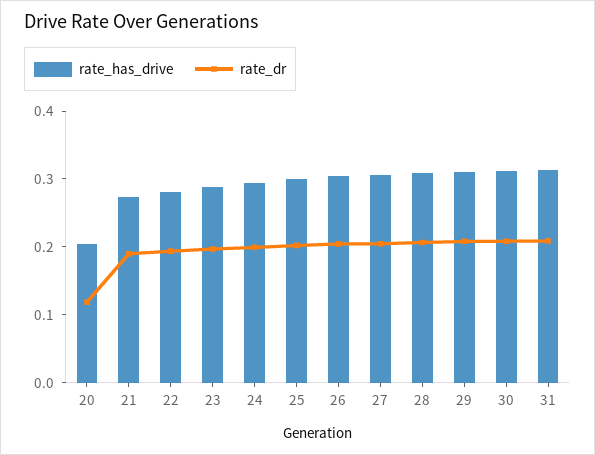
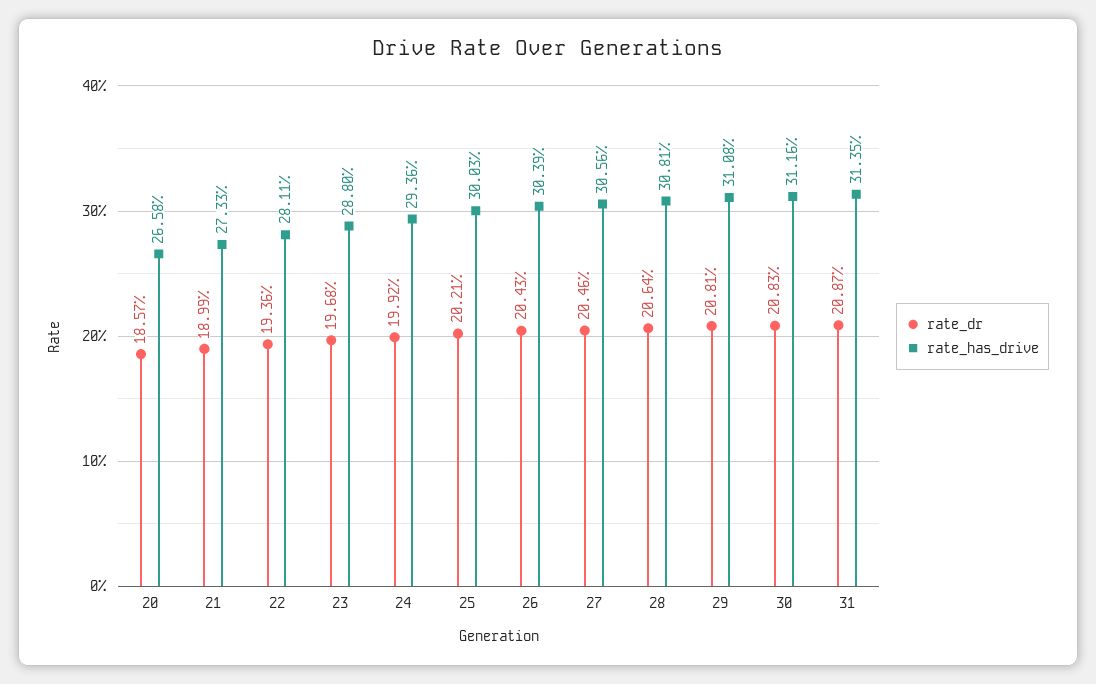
rate_has_drive, 20: 0.2 -> 0.2658
rate_dr, 20: 0.12 -> 0.1857

